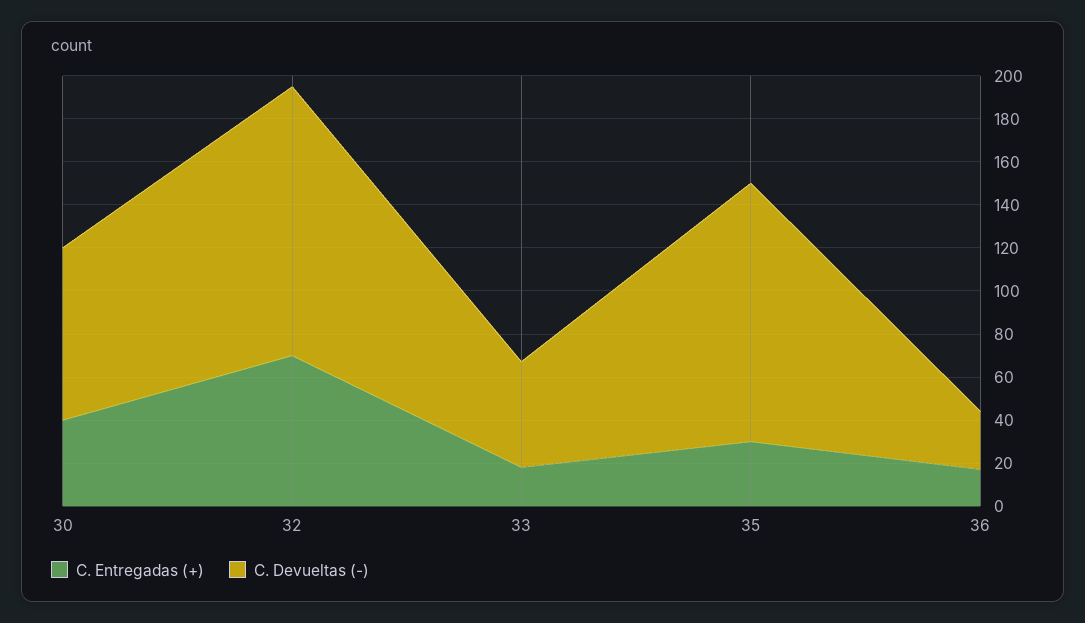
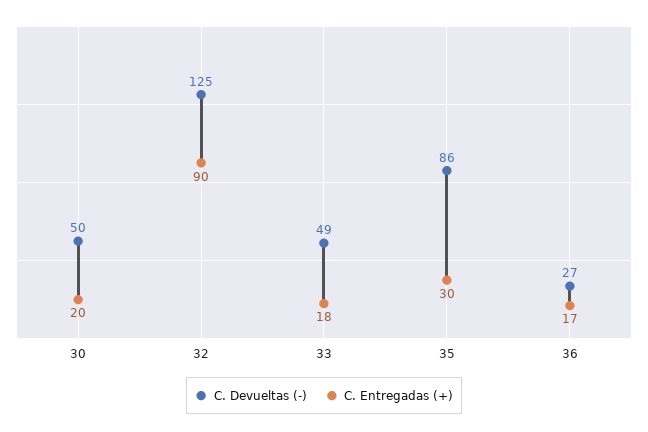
C. Entregadas (+), 30: 40 -> 20
C. Devueltas (-), 30: 80 -> 50
C. Entregadas (+), 32: 70 -> 90
C. Devueltas (-), 35: 120 -> 86

